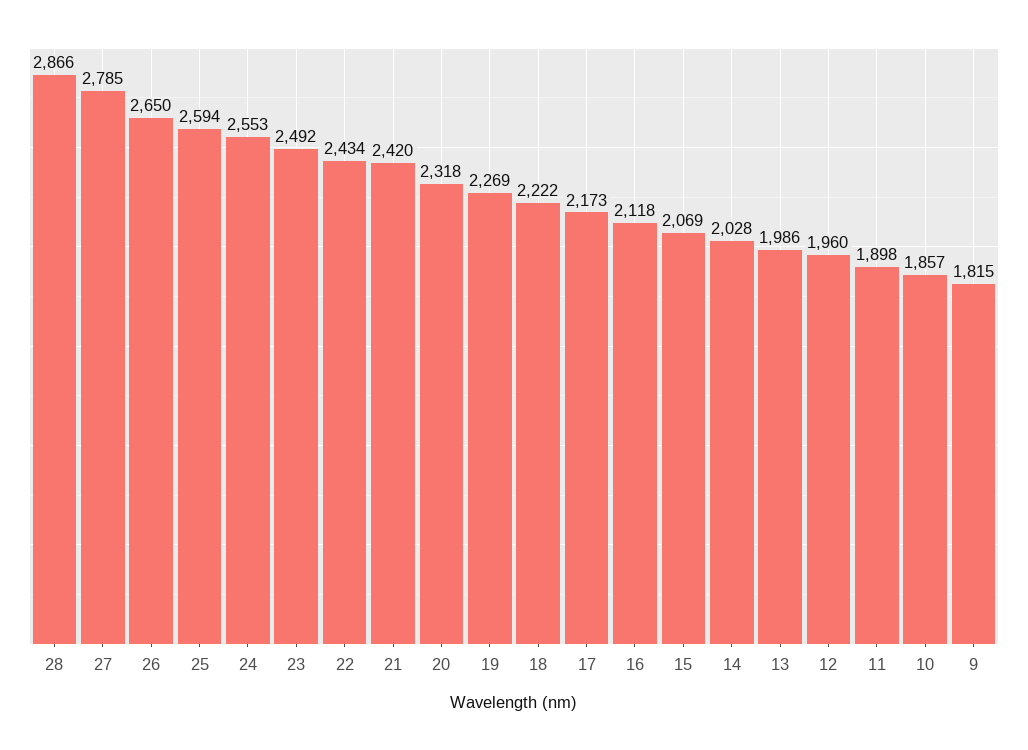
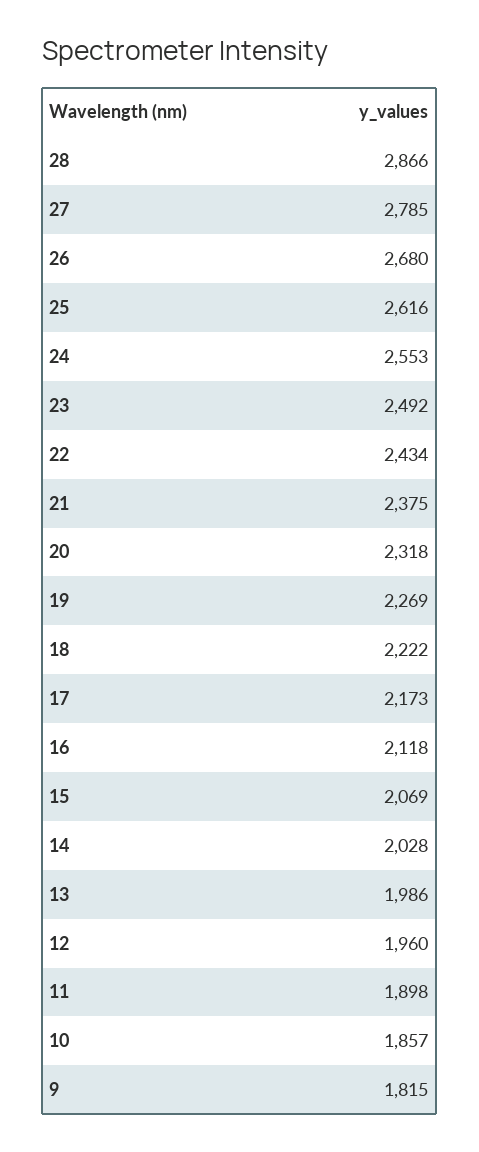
26: 2650 -> 2680
25: 2594 -> 2616
21: 2420 -> 2375

